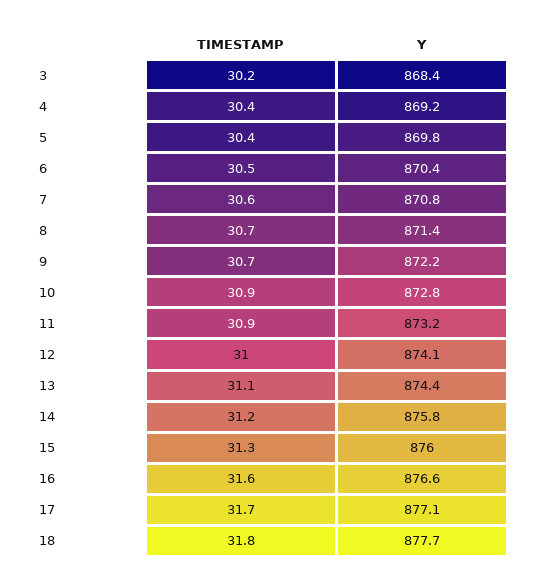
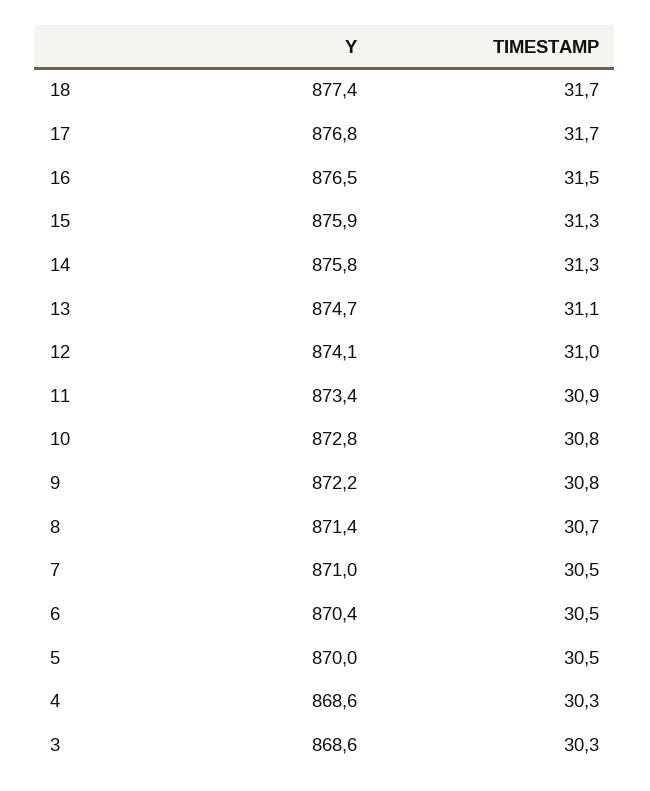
TIMESTAMP, 3: 30.2 -> 30.3
Y, 3: 868.4 -> 868.6
TIMESTAMP, 4: 30.4 -> 30.3
Y, 4: 869.2 -> 868.6
TIMESTAMP, 5: 30.4 -> 30.5
Y, 5: 869.8 -> 870
TIMESTAMP, 7: 30.6 -> 30.5
Y, 7: 870.8 -> 871
TIMESTAMP, 9: 30.7 -> 30.8
TIMESTAMP, 10: 30.9 -> 30.8
Y, 11: 873.2 -> 873.4
Y, 13: 874.4 -> 874.7
TIMESTAMP, 14: 31.2 -> 31.3
Y, 15: 876 -> 875.9
TIMESTAMP, 16: 31.6 -> 31.5
Y, 16: 876.6 -> 876.5
Y, 17: 877.1 -> 876.8
TIMESTAMP, 18: 31.8 -> 31.7
Y, 18: 877.7 -> 877.4

